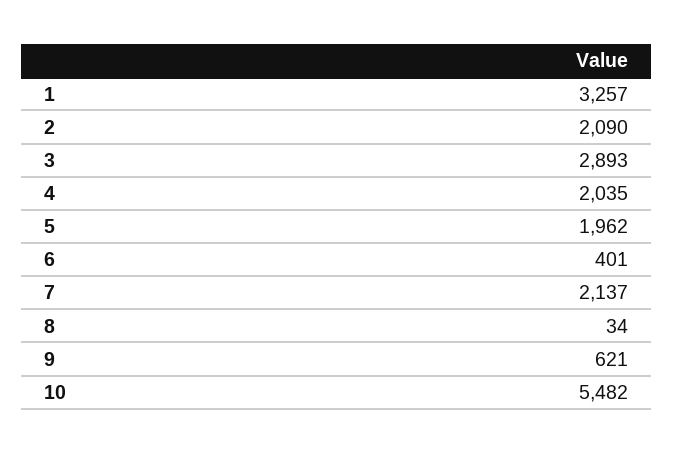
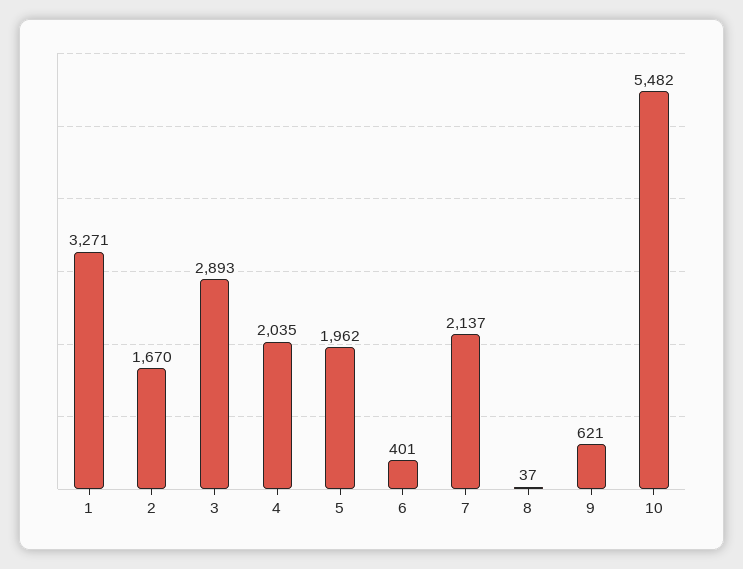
1: 3257 -> 3271
2: 2090 -> 1670
8: 34 -> 37

